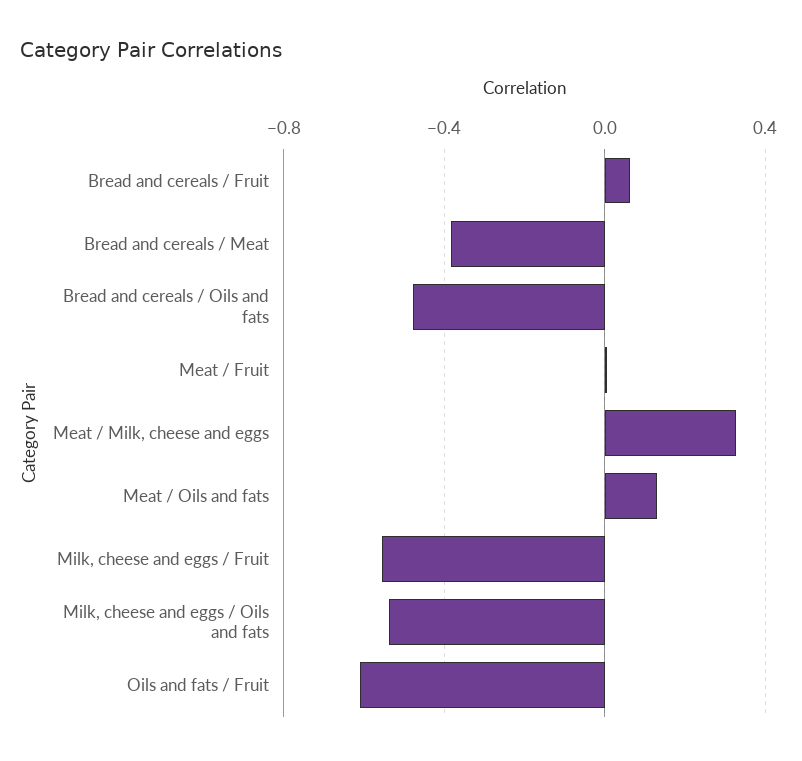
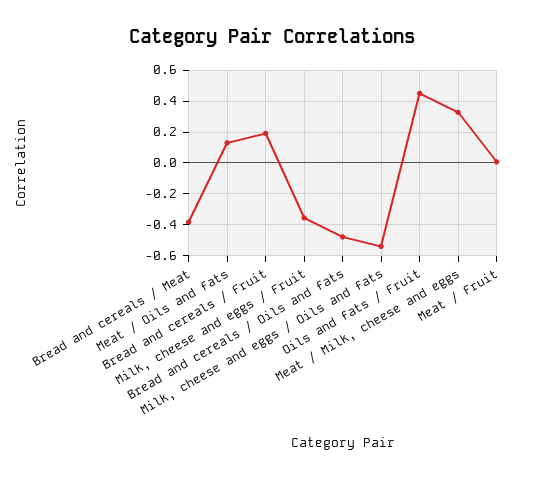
Bread and cereals / Fruit: 0.05 -> 0.2
Milk, cheese and eggs / Fruit: -0.55 -> -0.35
Oils and fats / Fruit: -0.6 -> 0.45

